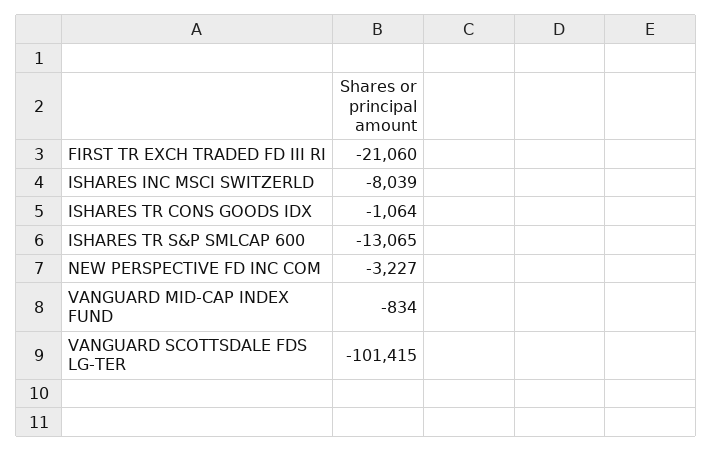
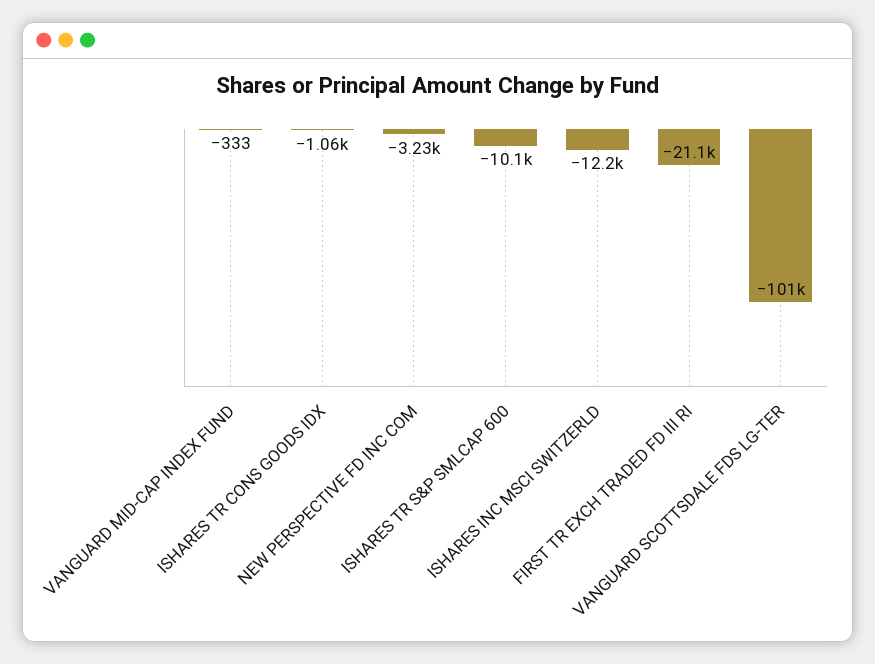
ISHARES INC MSCI SWITZERLD: -8039 -> -12200
ISHARES TR S&P SMLCAP 600: -13065 -> -10100
VANGUARD MID-CAP INDEX FUND: -834 -> -333

